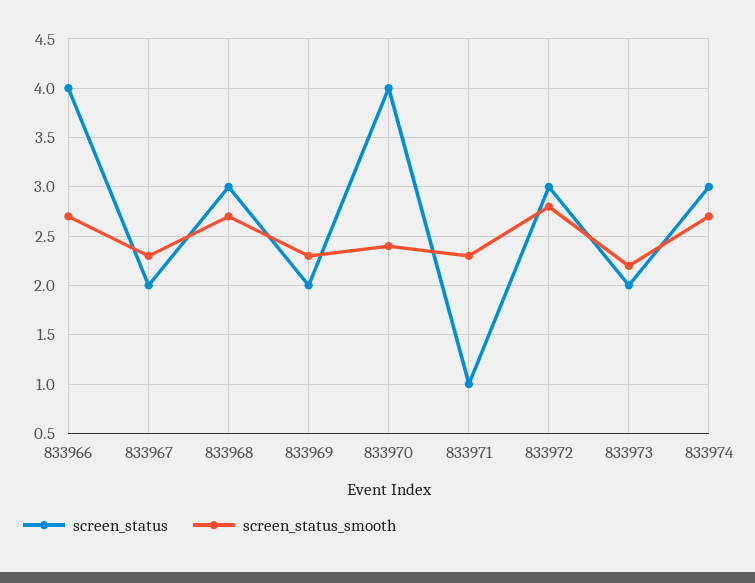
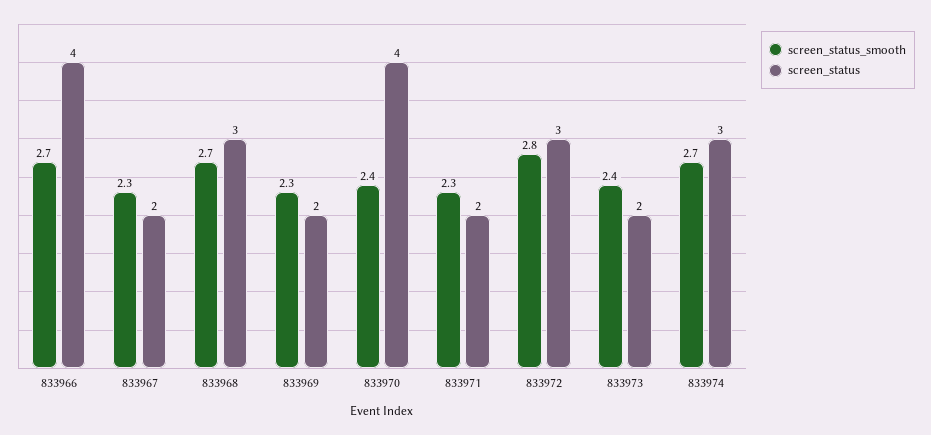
screen_status, 833971: 1 -> 2
screen_status_smooth, 833973: 2.2 -> 2.4

